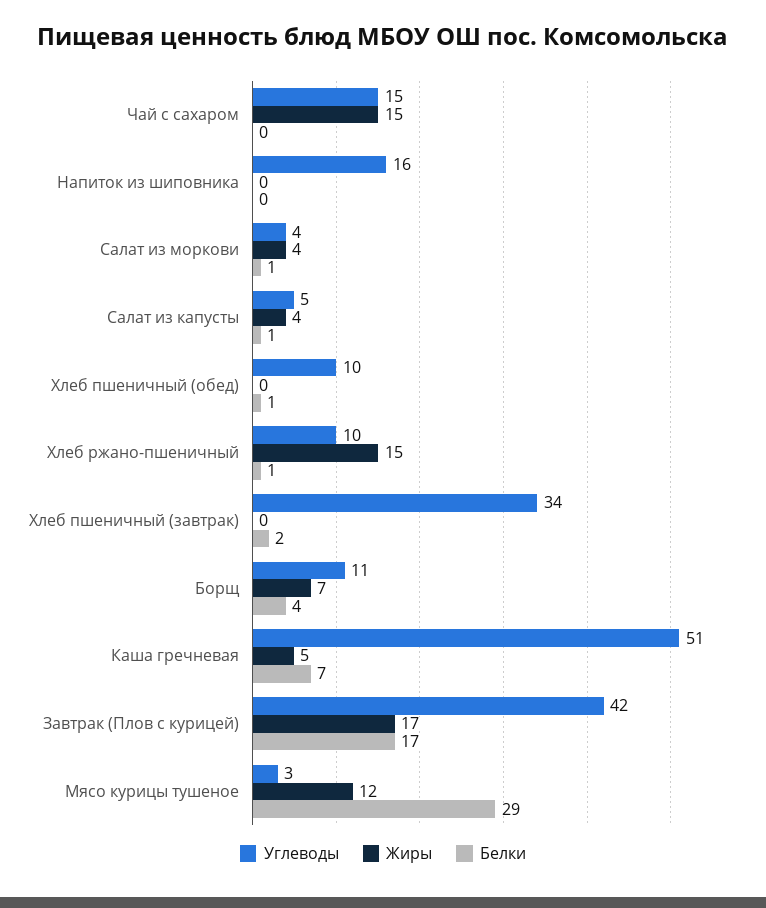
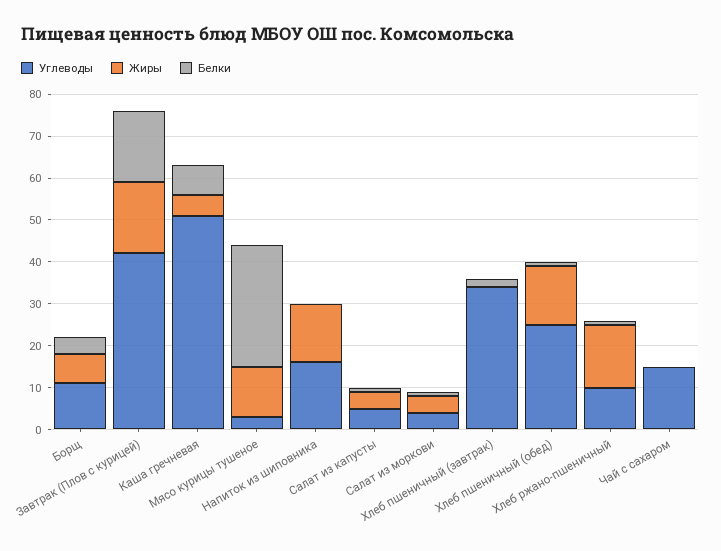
Жиры, Чай с сахаром: 15 -> 0
Жиры, Напиток из шиповника: 0 -> 15
Углеводы, Хлеб пшеничный (обед): 10 -> 25
Жиры, Хлеб пшеничный (обед): 0 -> 15

